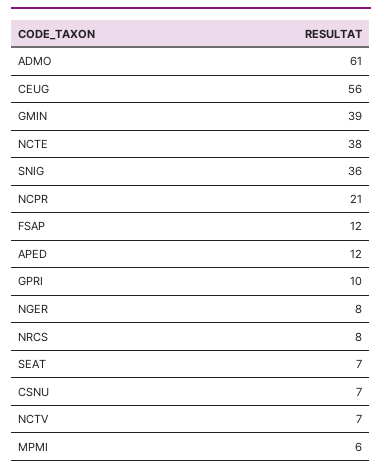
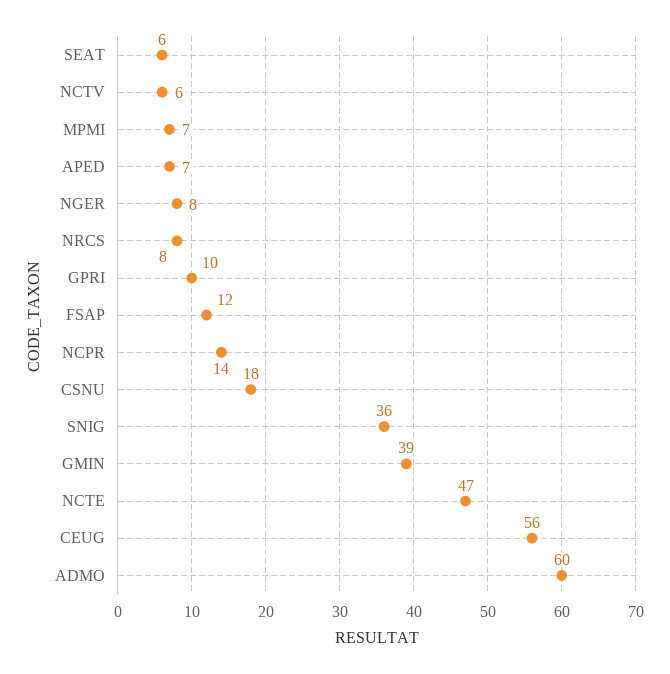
ADMO: 61 -> 60
NCTE: 38 -> 47
NCPR: 21 -> 14
APED: 12 -> 7
SEAT: 7 -> 6
CSNU: 7 -> 18
NCTV: 7 -> 6
MPMI: 6 -> 7

